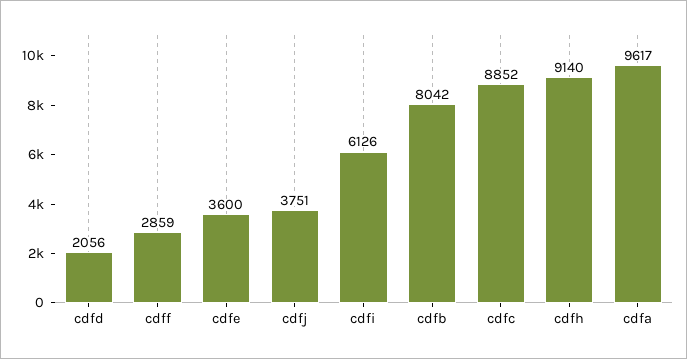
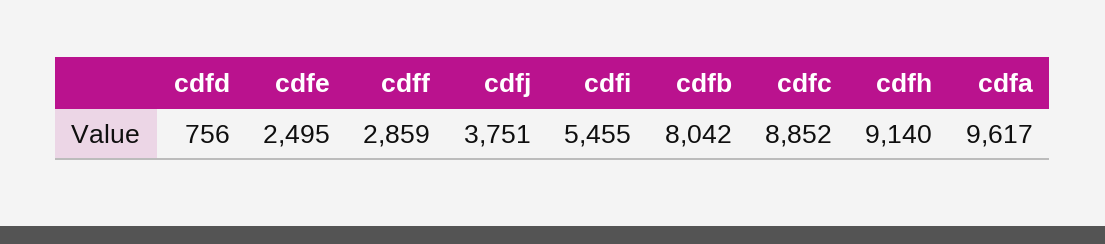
cdfd: 2056 -> 756
cdfe: 3600 -> 2495
cdfi: 6126 -> 5455

